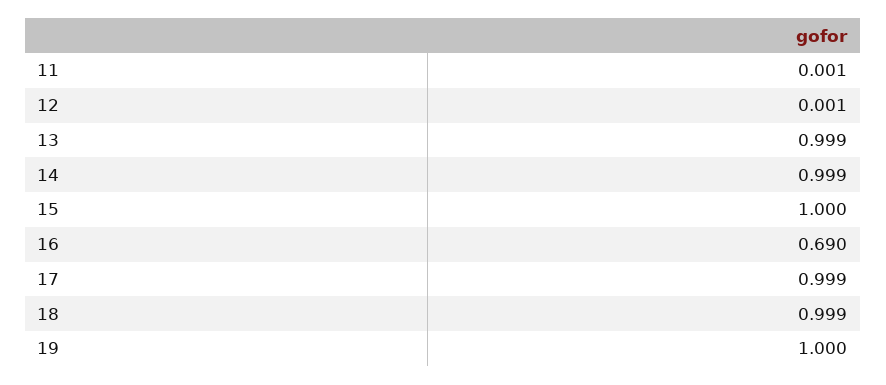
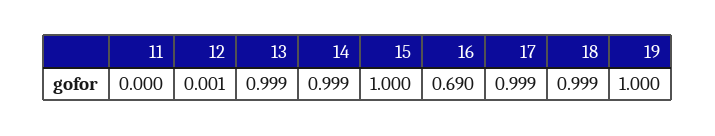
11: 0.001 -> 0

